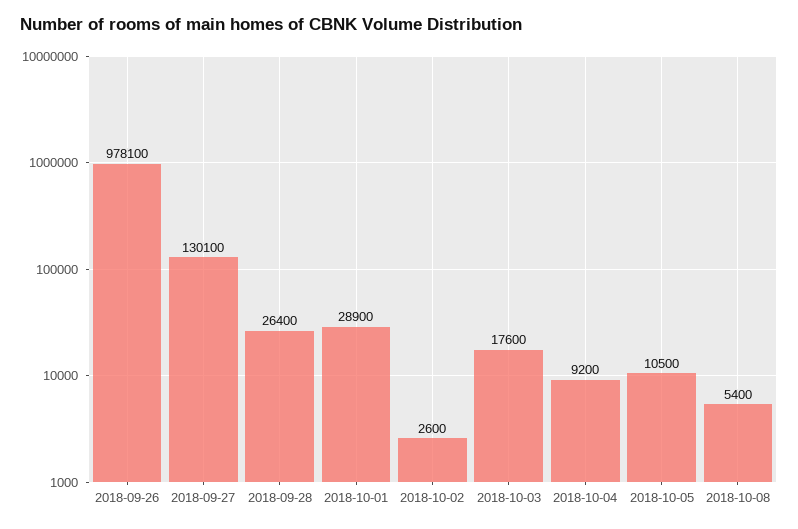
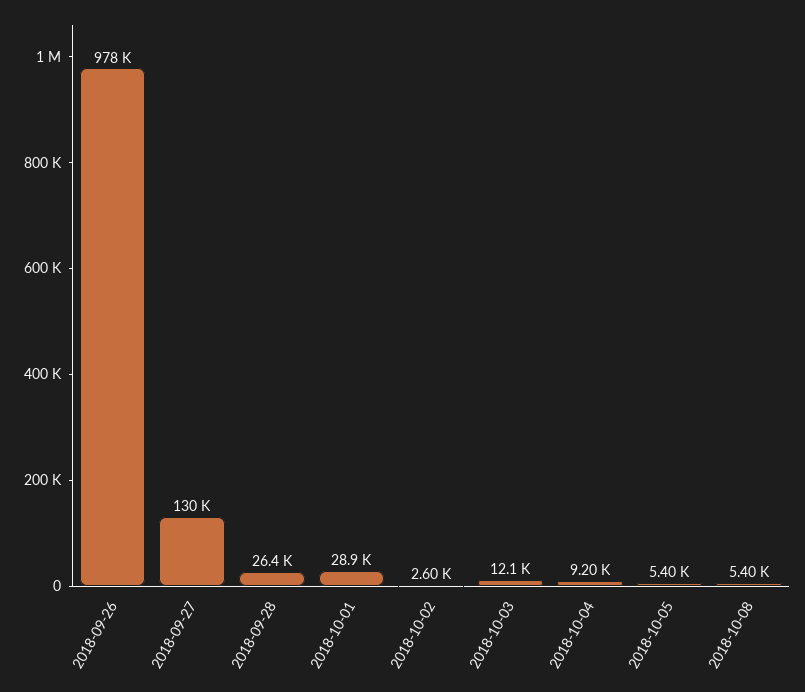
2018-10-03: 17600 -> 12100
2018-10-05: 10500 -> 5400

